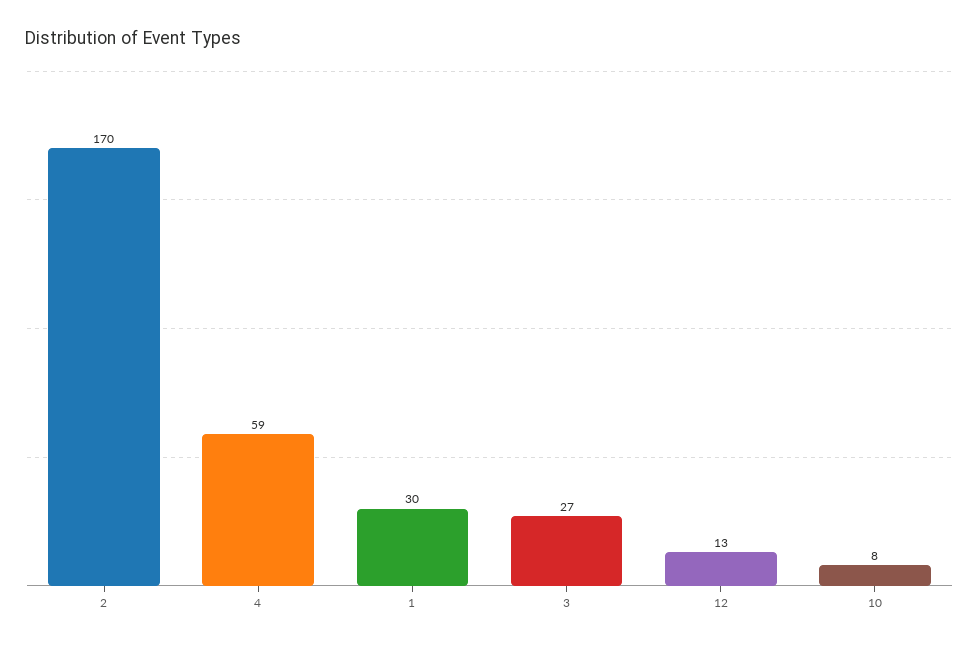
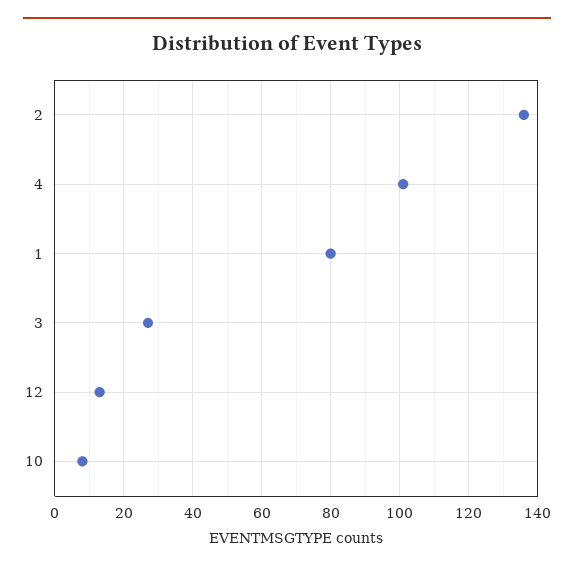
2: 170 -> 135
4: 59 -> 100
1: 30 -> 80

